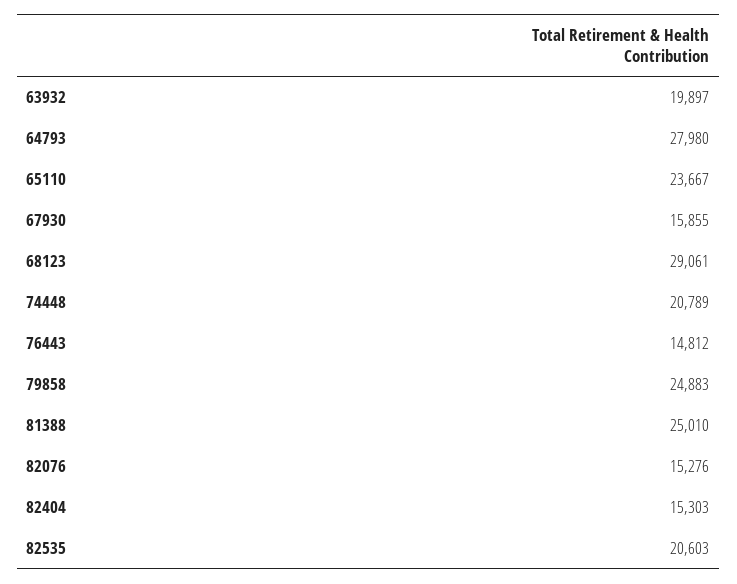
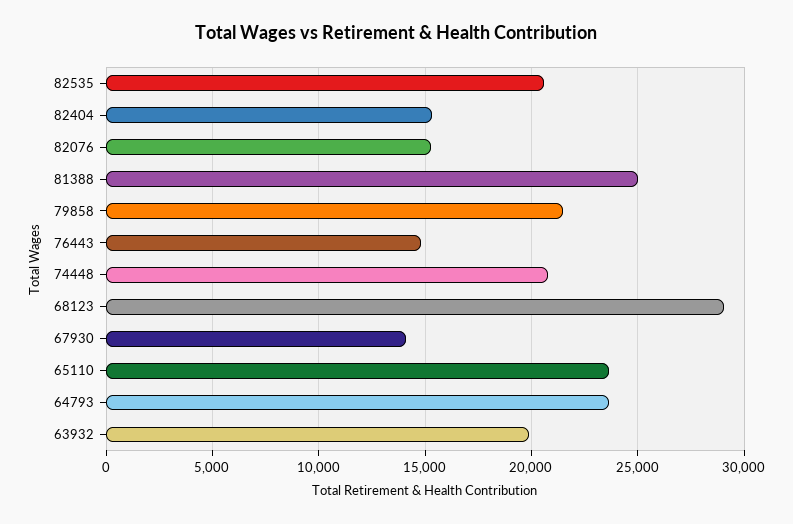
64793: 27980 -> 23500
67930: 15855 -> 14000
79858: 24883 -> 21500

